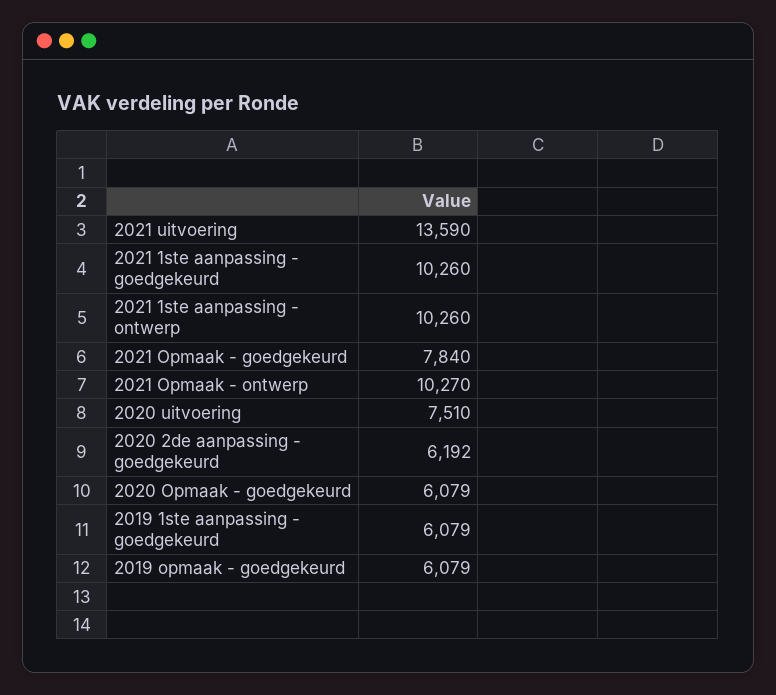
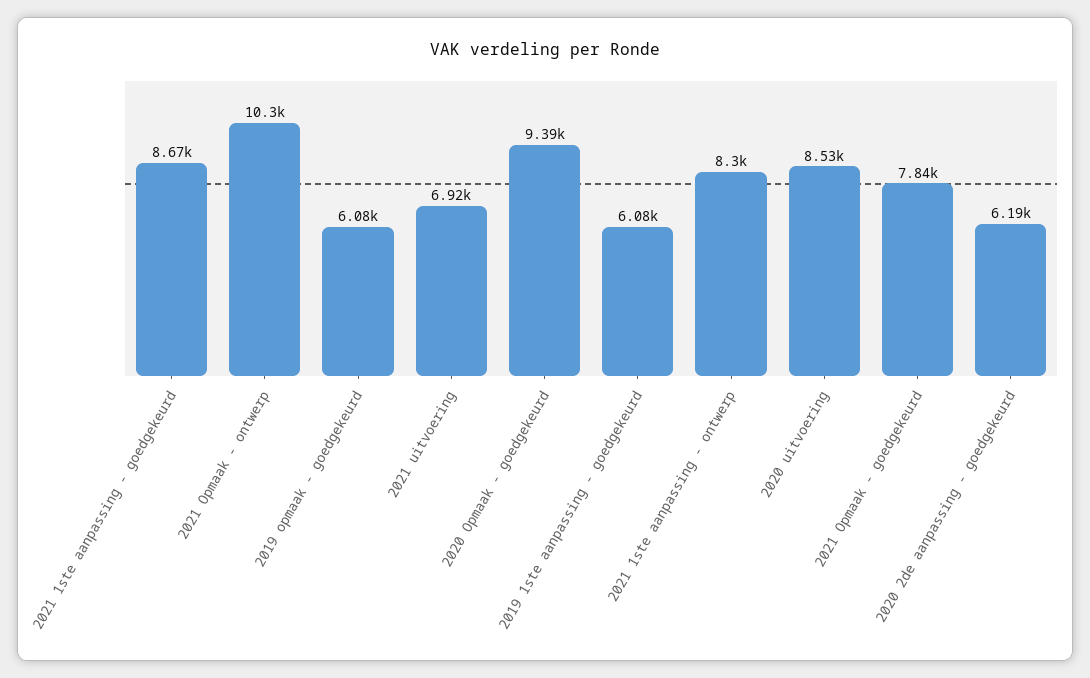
2021 uitvoering: 13590 -> 6920
2021 1ste aanpassing - goedgekeurd: 10260 -> 8670
2021 1ste aanpassing - ontwerp: 10260 -> 8300
2020 uitvoering: 7510 -> 8530
2020 Opmaak - goedgekeurd: 6079 -> 9390

